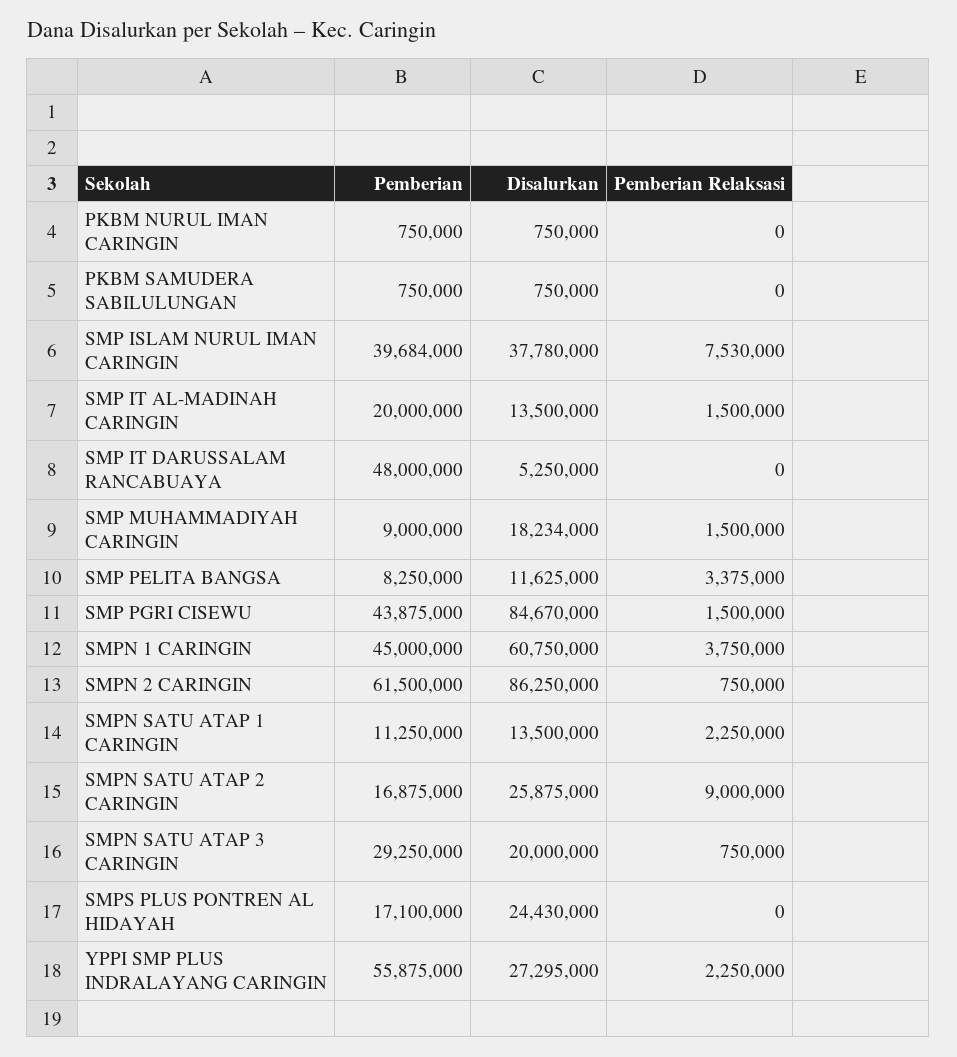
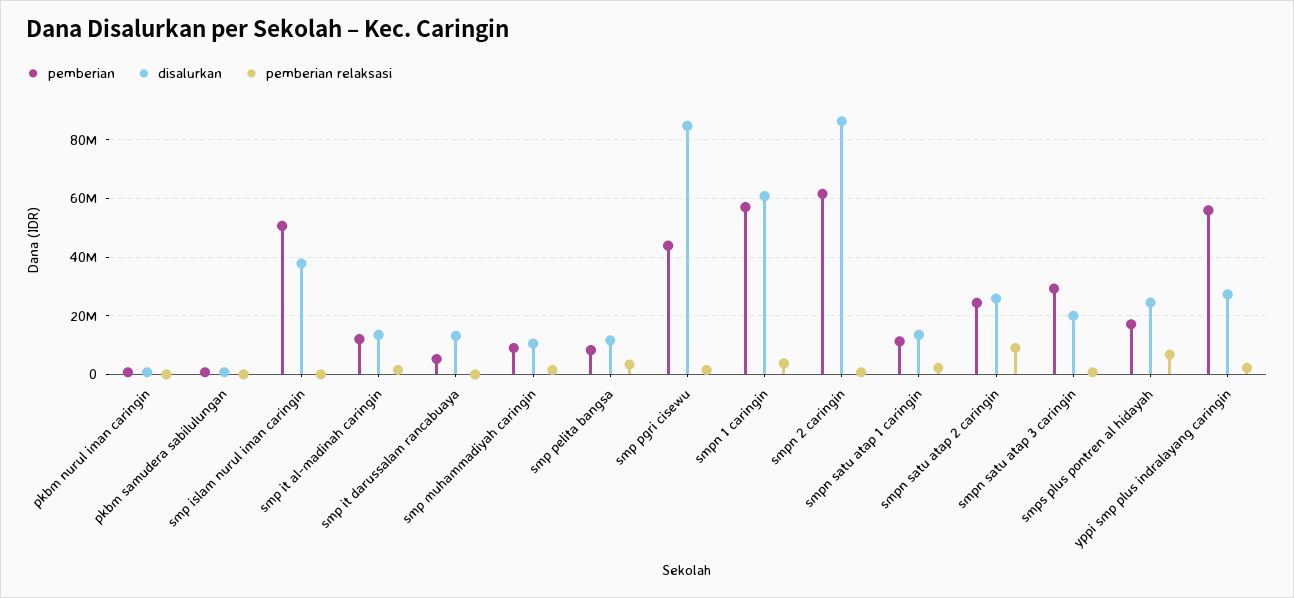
Pemberian, SMP ISLAM NURUL IMAN CARINGIN: 39684000 -> 50000000
Pemberian Relaksasi, SMP ISLAM NURUL IMAN CARINGIN: 7530000 -> 0
Pemberian, SMP IT AL-MADINAH CARINGIN: 20000000 -> 12500000
Pemberian, SMP IT DARUSSALAM RANCABUAYA: 48000000 -> 5000000
Disalurkan, SMP IT DARUSSALAM RANCABUAYA: 5250000 -> 12500000
Disalurkan, SMP MUHAMMADIYAH CARINGIN: 18234000 -> 10000000
Pemberian, SMPN 1 CARINGIN: 45000000 -> 57500000
Pemberian, SMPN SATU ATAP 2 CARINGIN: 16875000 -> 25000000
Pemberian Relaksasi, SMPS PLUS PONTREN AL HIDAYAH: 0 -> 7500000

